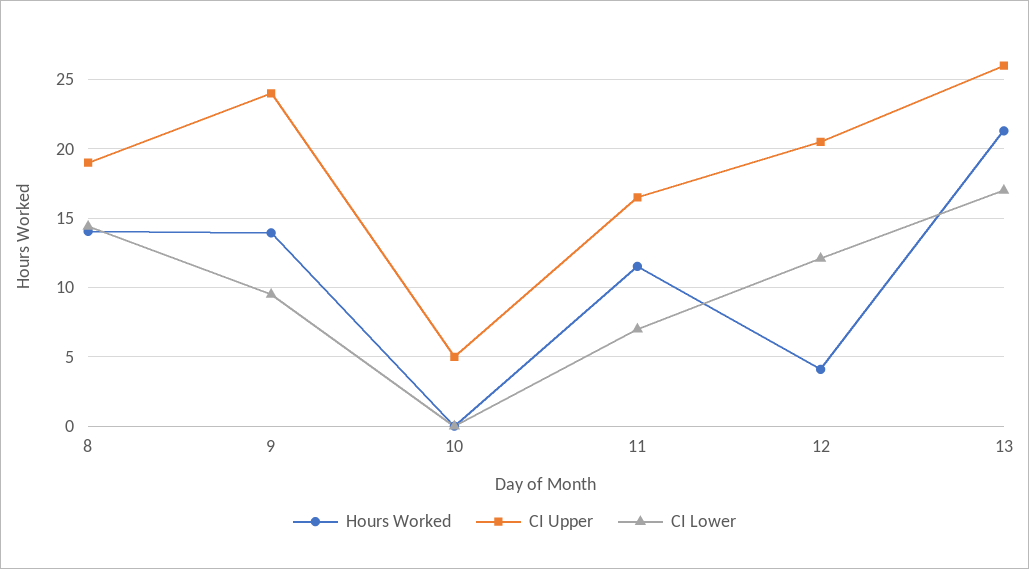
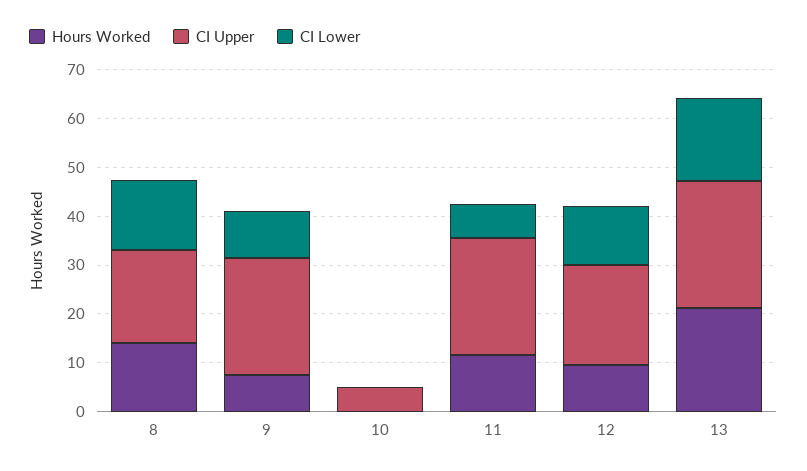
Hours Worked, 9: 14 -> 8
CI Upper, 11: 16.5 -> 24
Hours Worked, 12: 4 -> 10

